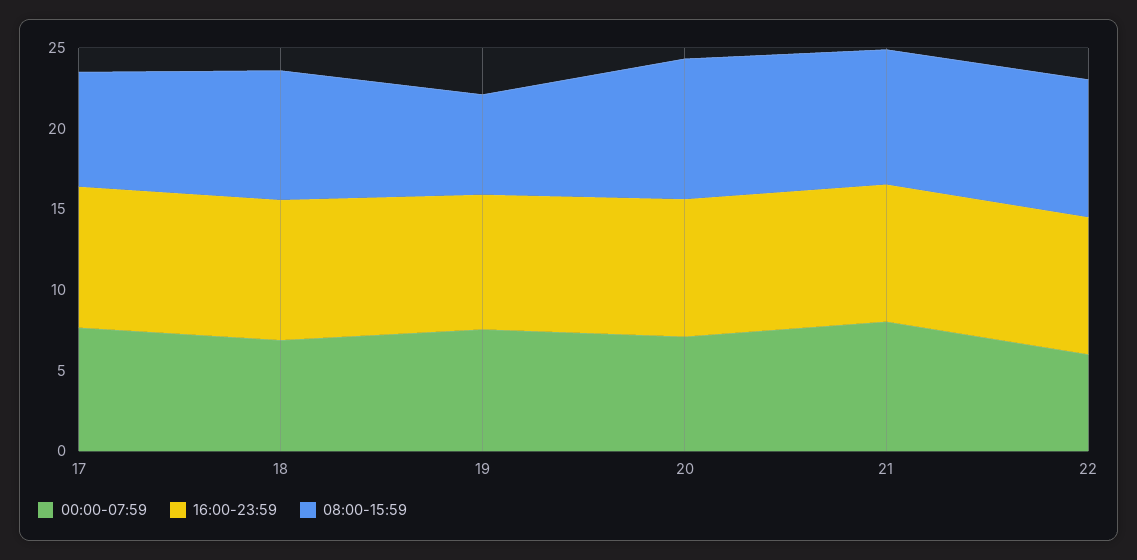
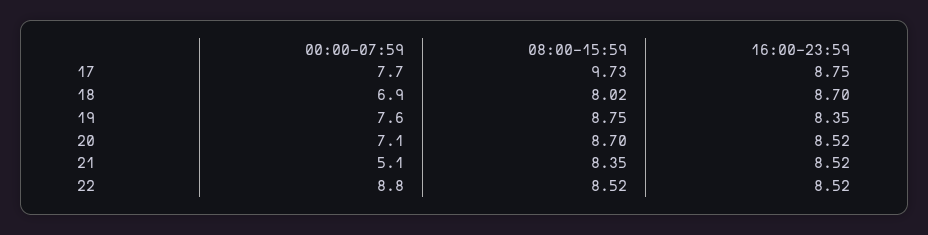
08:00-15:59, 17: 7 -> 9.73
08:00-15:59, 19: 6 -> 8.75
00:00-07:59, 21: 8 -> 5.1
00:00-07:59, 22: 6 -> 8.8

